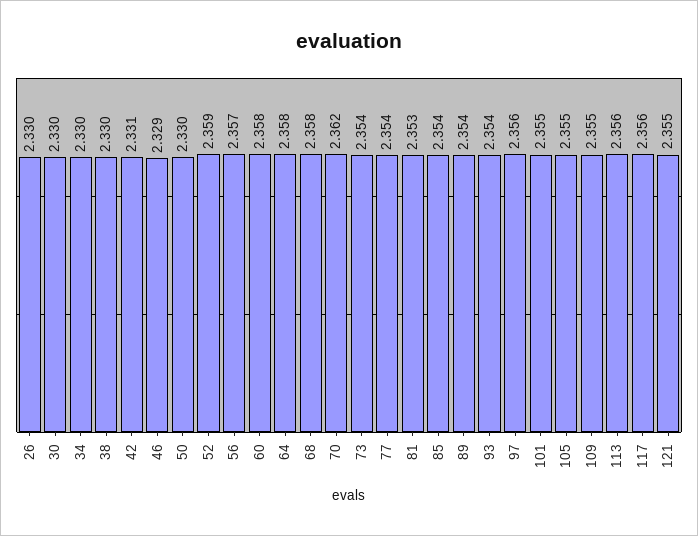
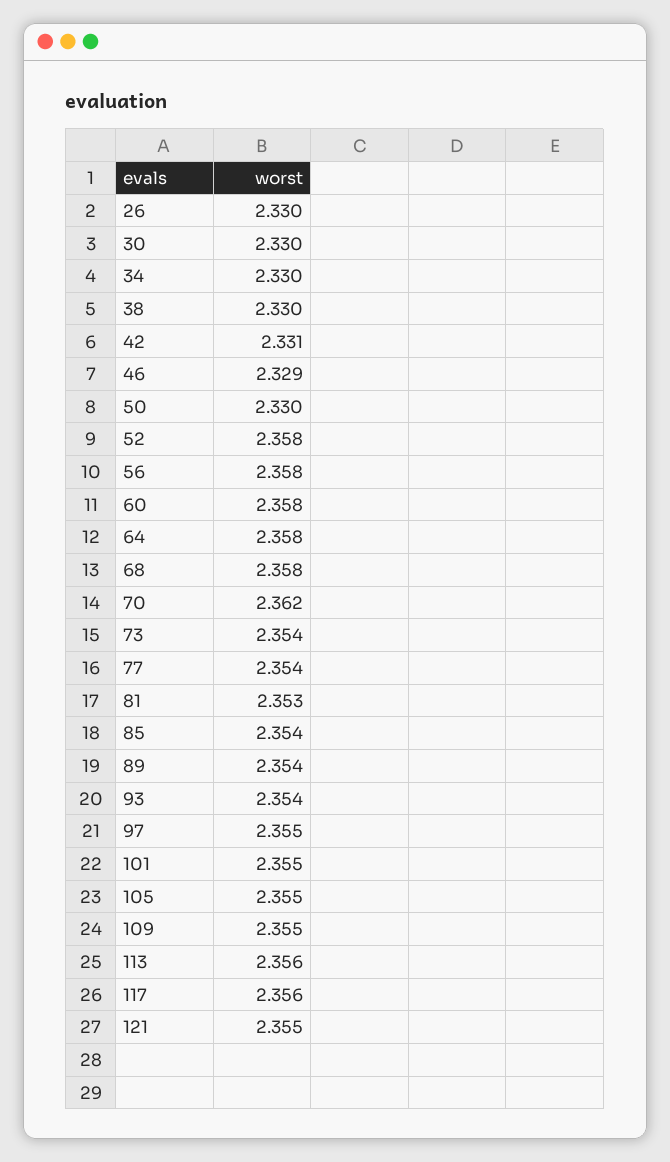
52: 2.359 -> 2.358
56: 2.357 -> 2.358
97: 2.356 -> 2.355

